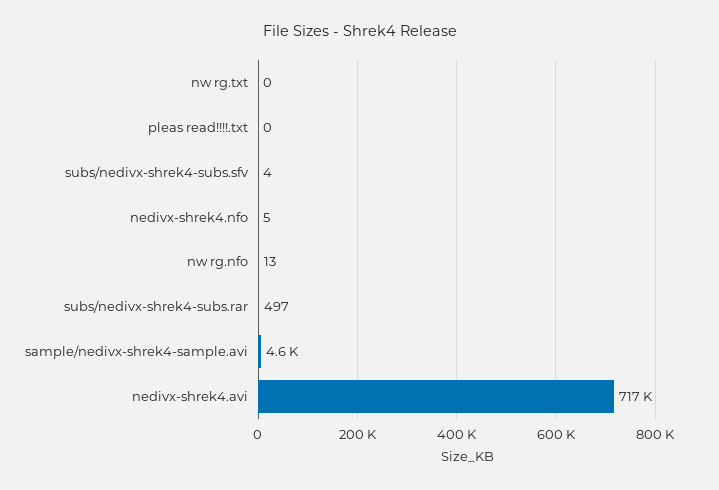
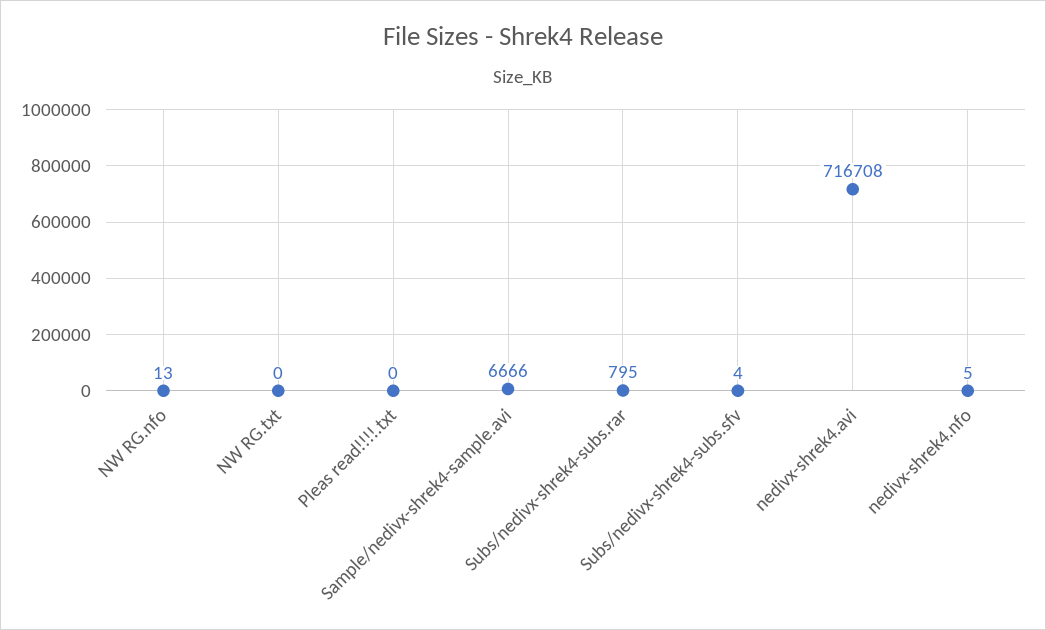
subs/nedivx-shrek4-subs.rar: 497 -> 795
sample/nedivx-shrek4-sample.avi: 4600 -> 6666

